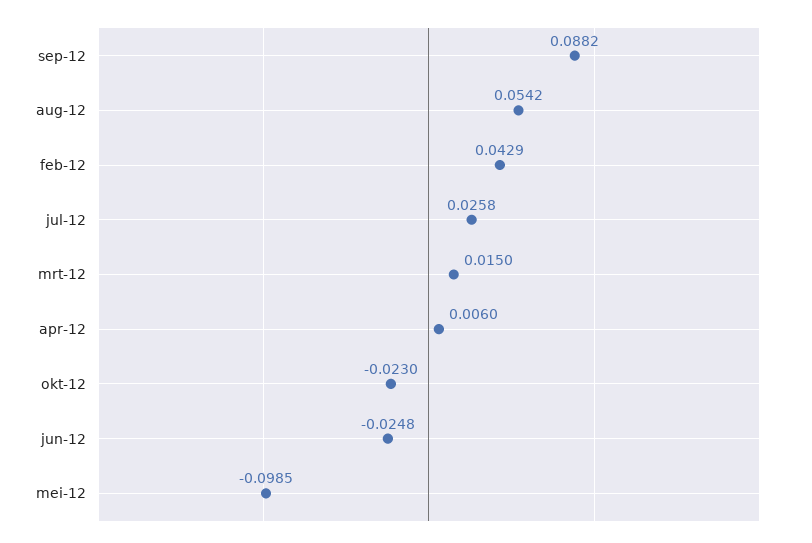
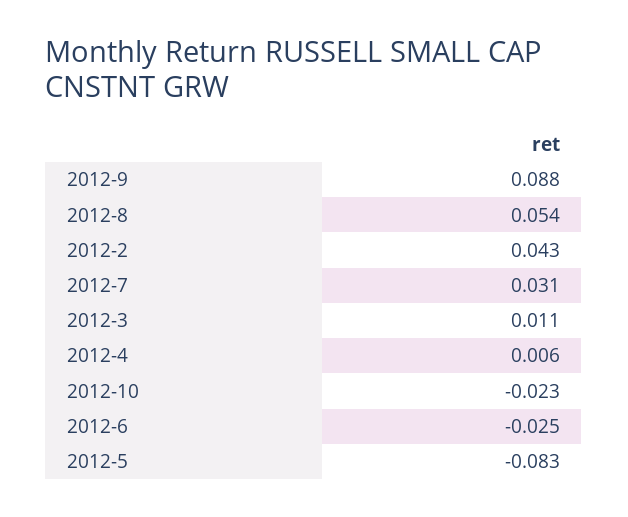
jul-12: 0.0258 -> 0.031
mrt-12: 0.015 -> 0.011
mei-12: -0.0985 -> -0.083

